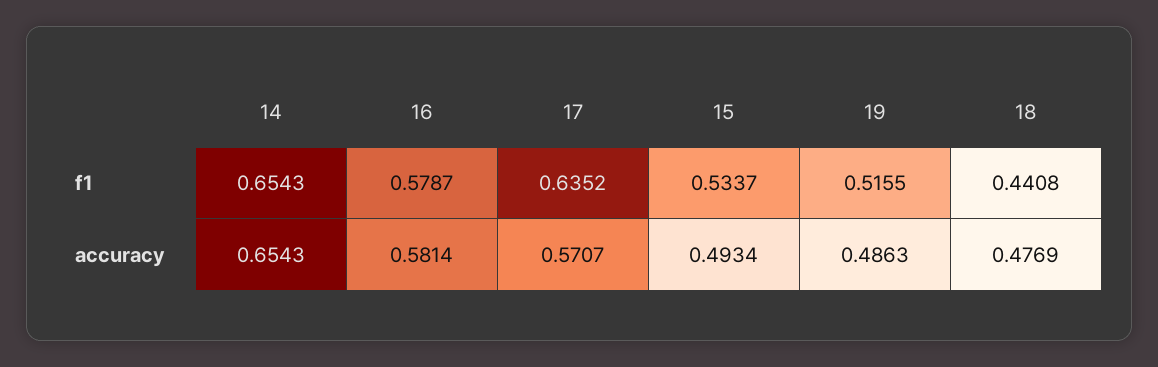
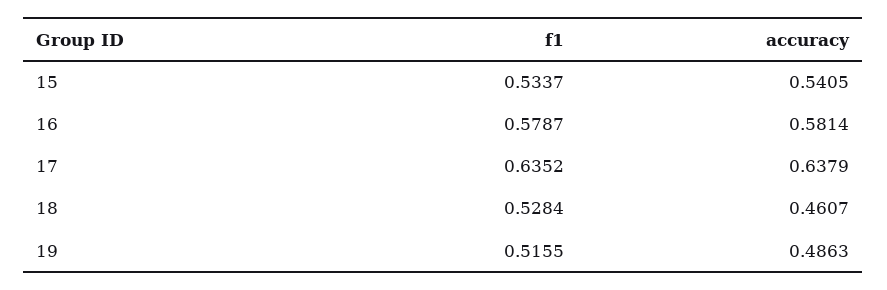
14, f1: 0.6543 -> none
18, f1: 0.4408 -> 0.5284
14, accuracy: 0.6543 -> none
17, accuracy: 0.5707 -> 0.6379
15, accuracy: 0.4934 -> 0.5405
18, accuracy: 0.4769 -> 0.4607

